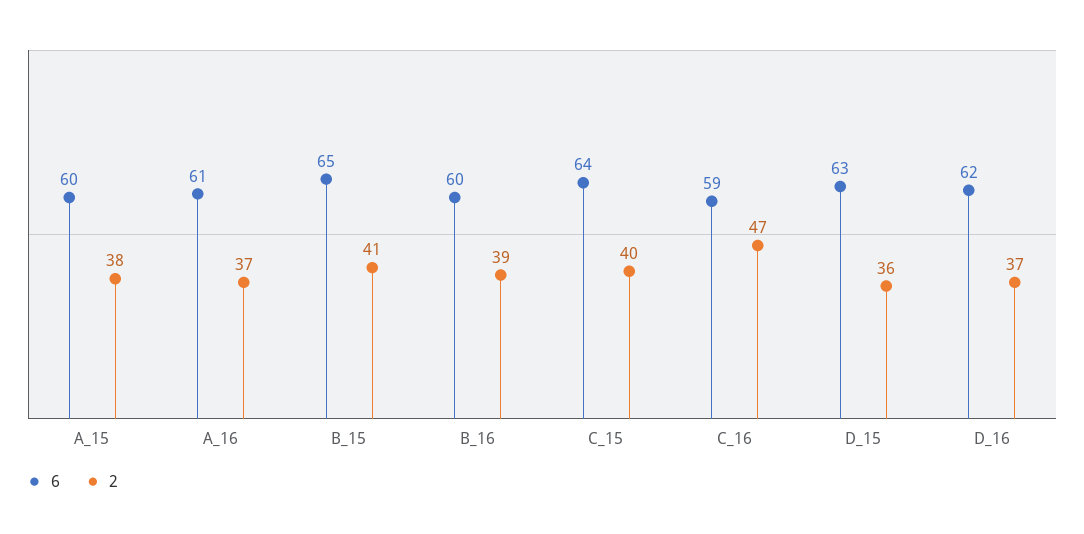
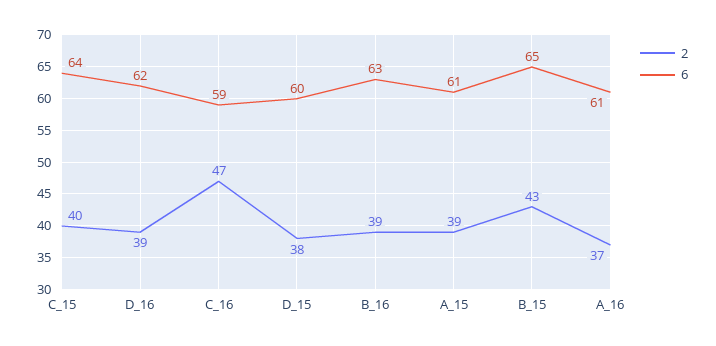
6, A_15: 60 -> 61
2, A_15: 38 -> 39
2, B_15: 41 -> 43
6, B_16: 60 -> 63
6, D_15: 63 -> 60
2, D_15: 36 -> 38
2, D_16: 37 -> 39

